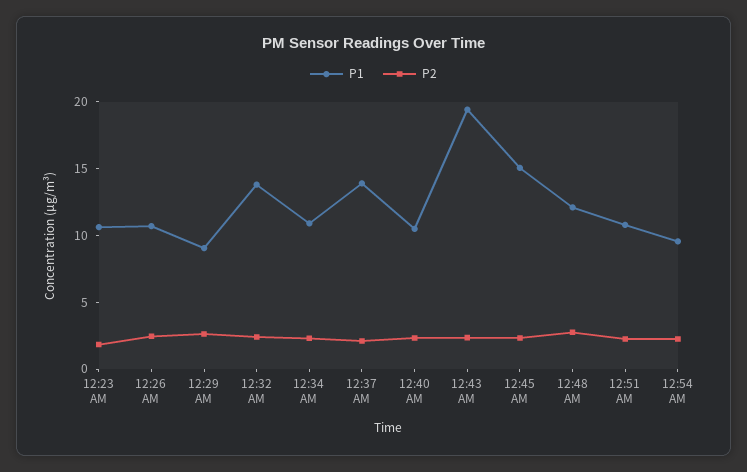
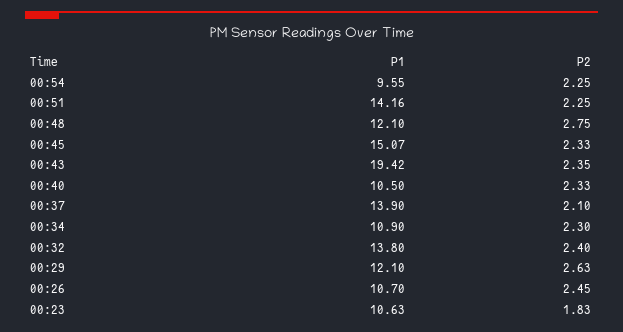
P1, 12:29 AM: 9 -> 12.1
P1, 12:51 AM: 11 -> 14.16

